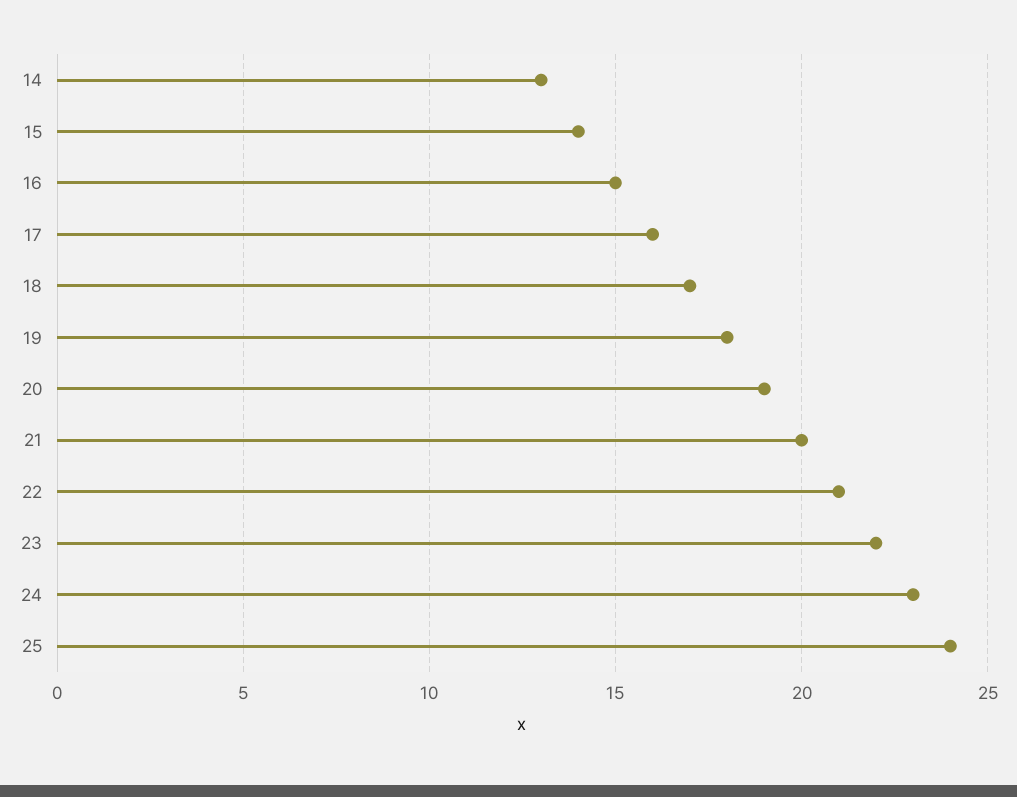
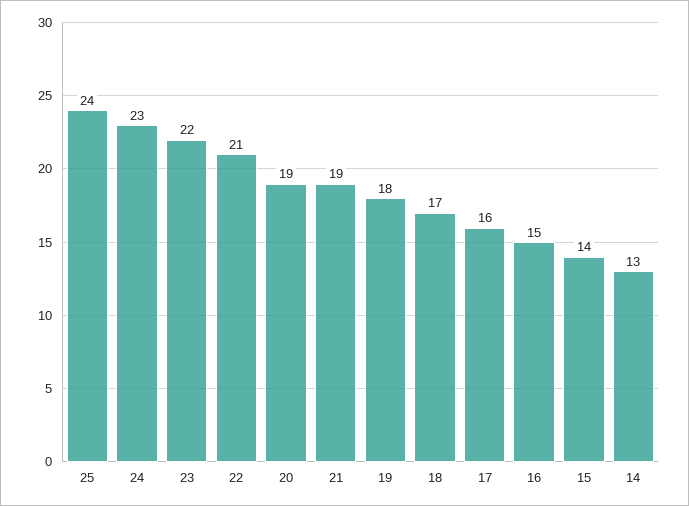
21: 20 -> 19

